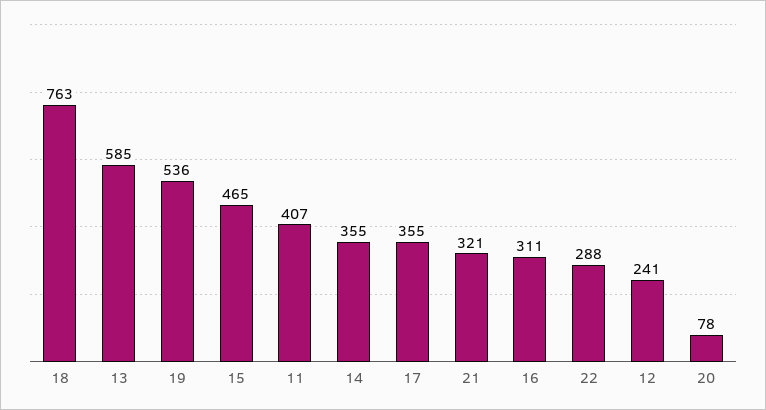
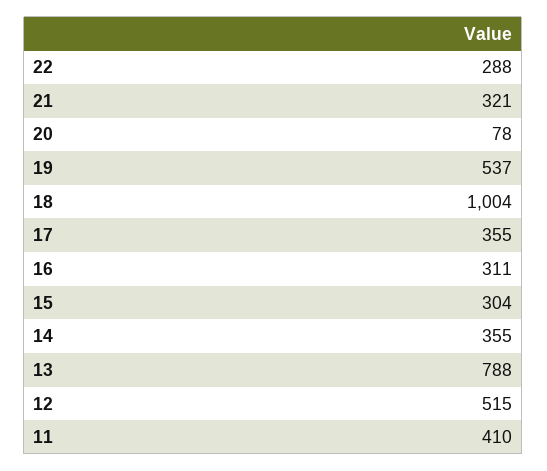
18: 763 -> 1004
13: 585 -> 788
19: 536 -> 537
15: 465 -> 304
11: 407 -> 410
12: 241 -> 515

